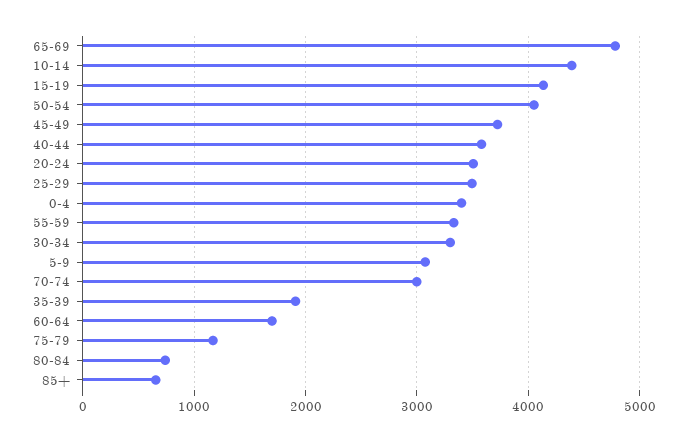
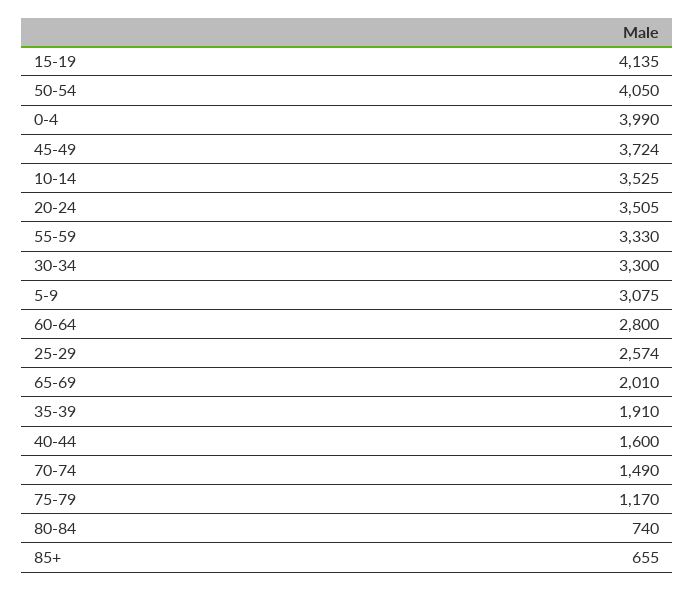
65-69: 4800 -> 2010
10-14: 4400 -> 3525
40-44: 3600 -> 1600
25-29: 3500 -> 2574
0-4: 3400 -> 3990
70-74: 3000 -> 1490
60-64: 1700 -> 2800

